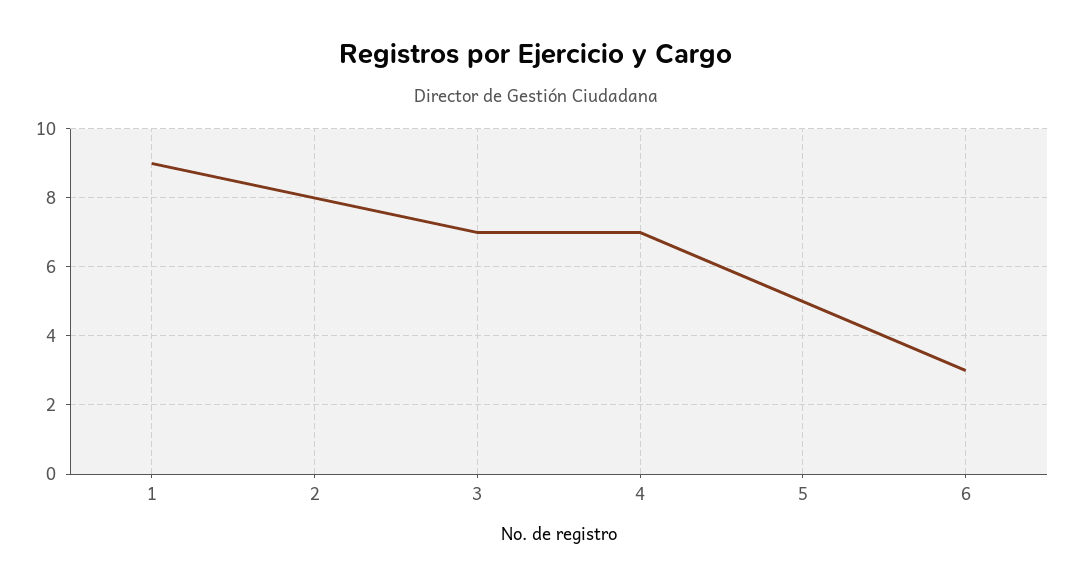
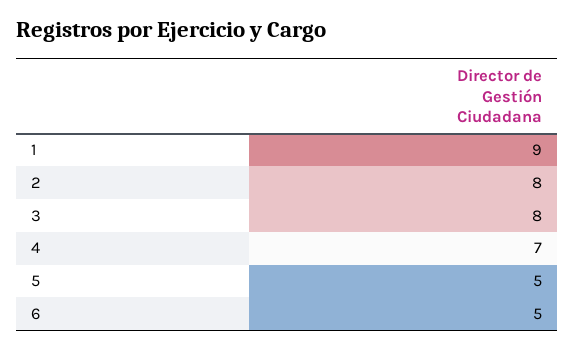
3: 7 -> 8
6: 3 -> 5

